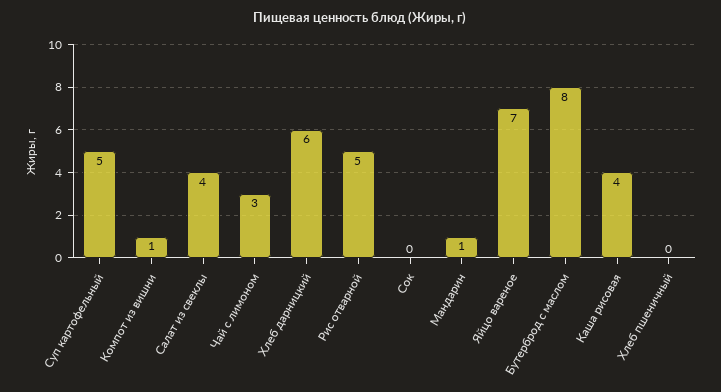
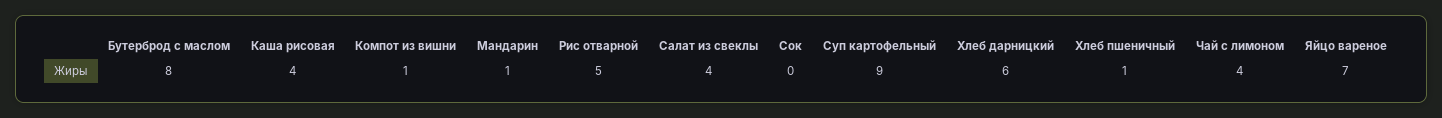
Суп картофельный: 5 -> 9
Чай с лимоном: 3 -> 4
Хлеб пшеничный: 0 -> 1

